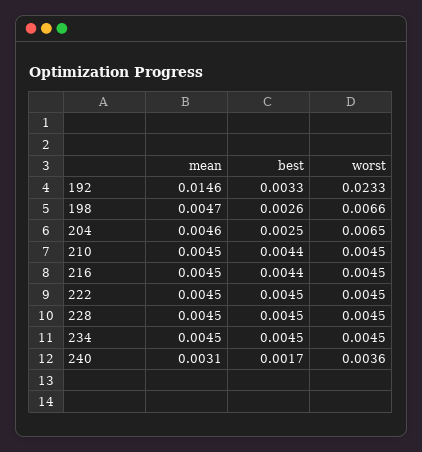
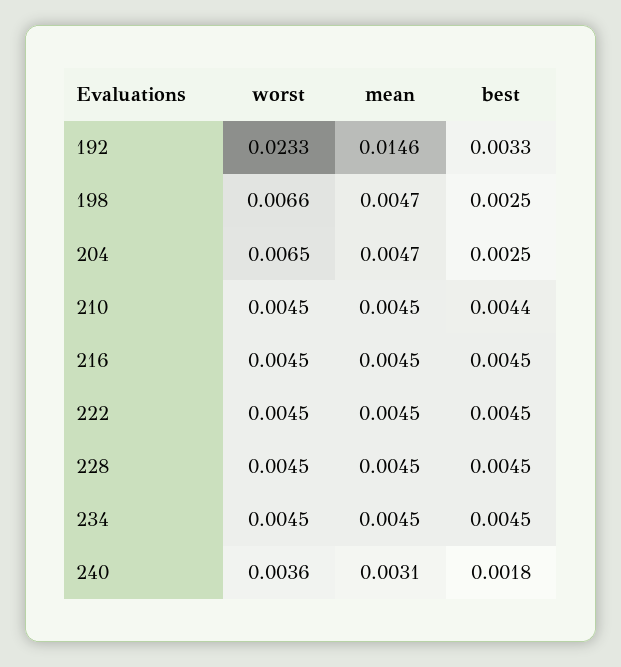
best, 198: 0.0026 -> 0.0025
mean, 204: 0.0046 -> 0.0047
best, 216: 0.0044 -> 0.0045
best, 240: 0.0017 -> 0.0018

